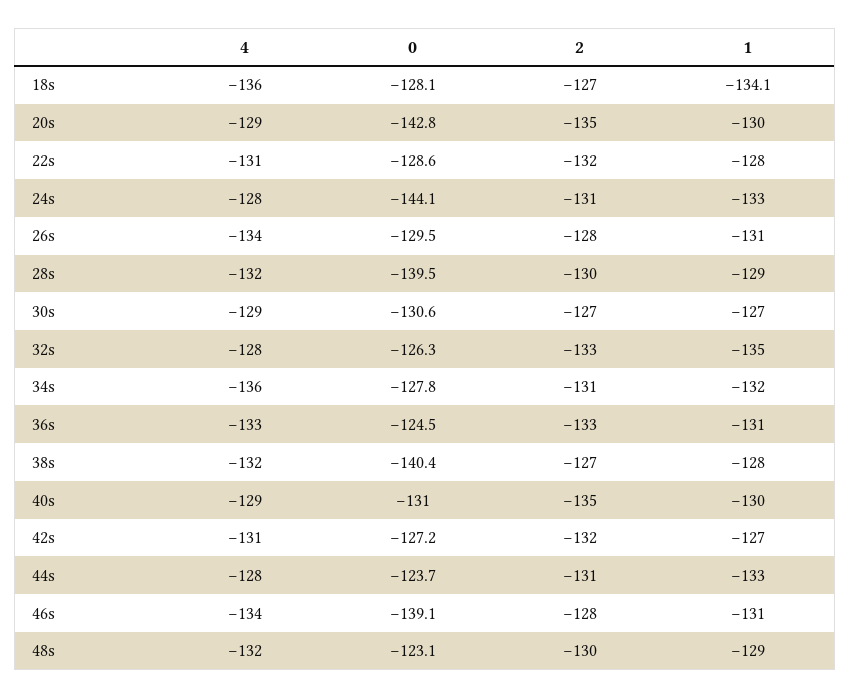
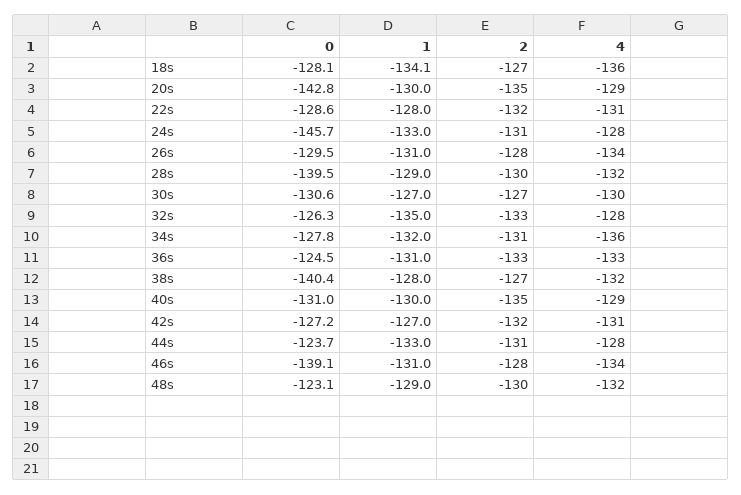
0, 24s: -144.1 -> -145.7
4, 30s: -129 -> -130

